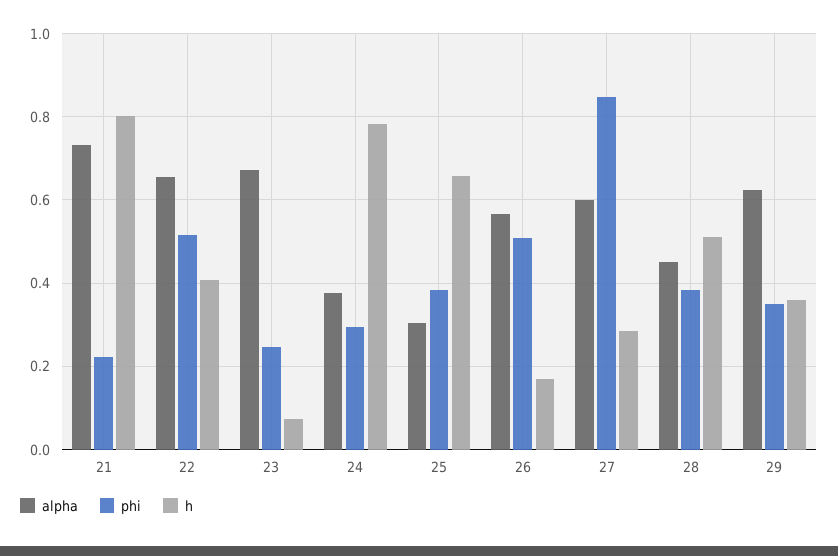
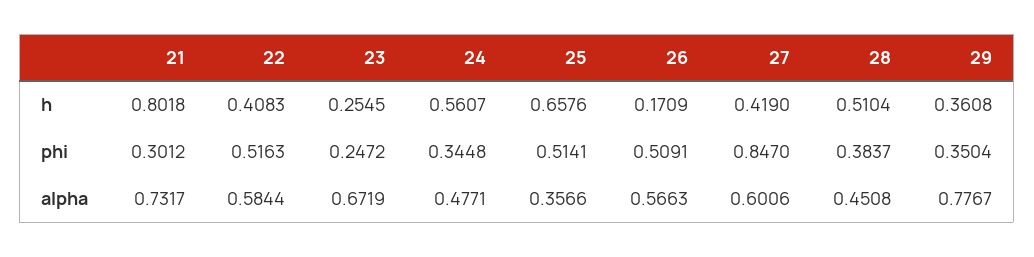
phi, 21: 0.22 -> 0.3012
alpha, 22: 0.66 -> 0.5844
h, 23: 0.08 -> 0.2545
alpha, 24: 0.38 -> 0.4771
phi, 24: 0.3 -> 0.3448
h, 24: 0.78 -> 0.5607
alpha, 25: 0.3 -> 0.3566
phi, 25: 0.38 -> 0.5141
h, 27: 0.28 -> 0.419
alpha, 29: 0.62 -> 0.7767

